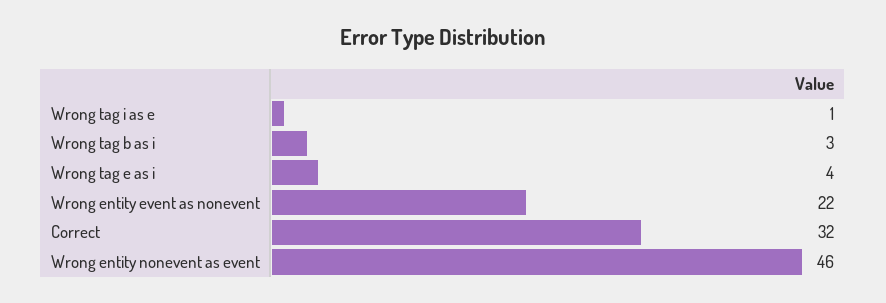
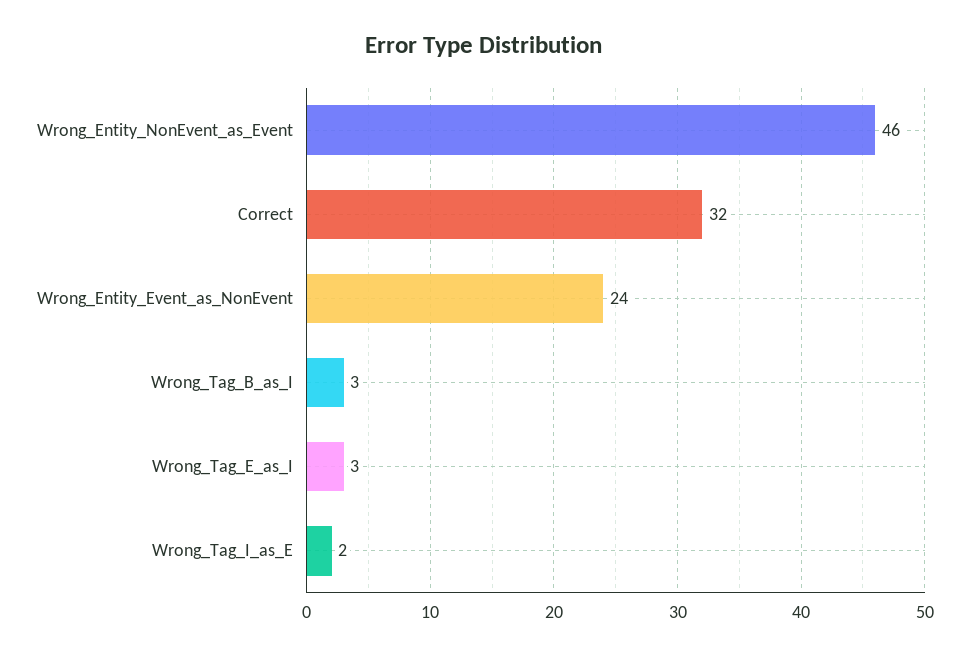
Wrong tag i as e: 1 -> 2
Wrong tag e as i: 4 -> 3
Wrong entity event as nonevent: 22 -> 24

